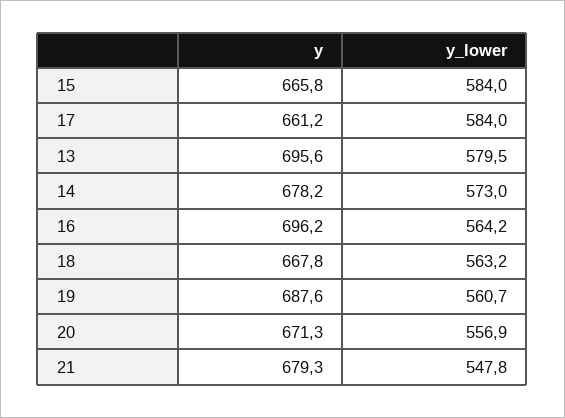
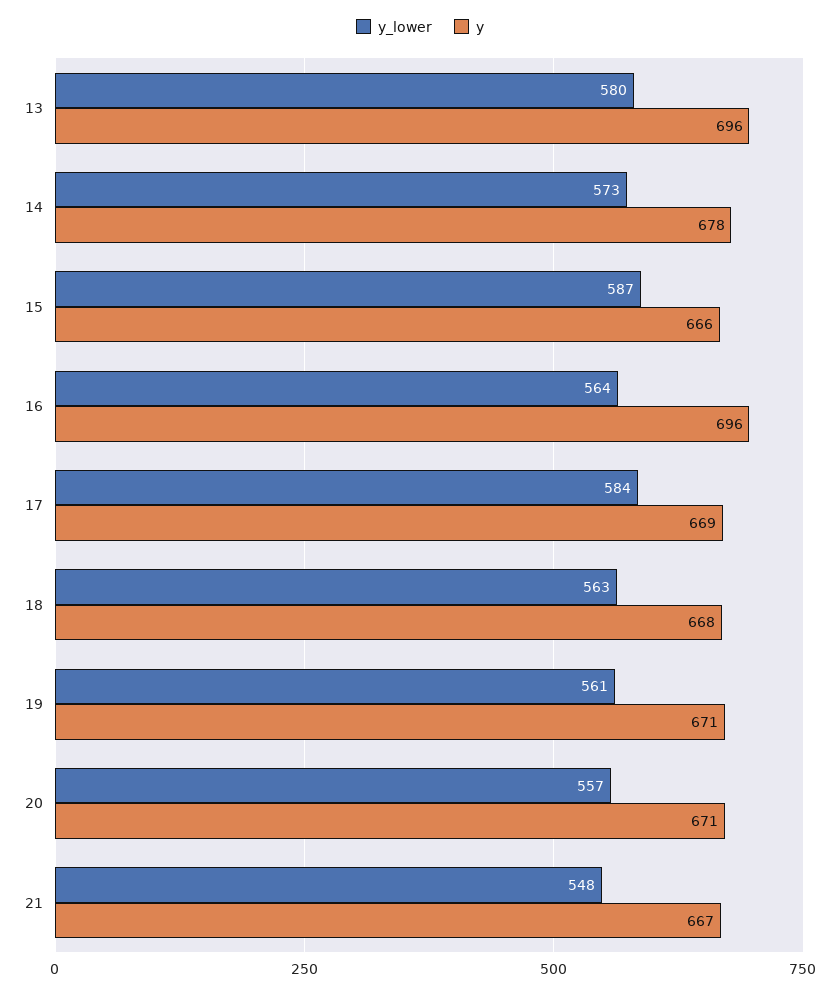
y_lower, 15: 584 -> 587
y, 17: 661.2 -> 669
y, 19: 687.6 -> 671
y, 21: 679.3 -> 667

